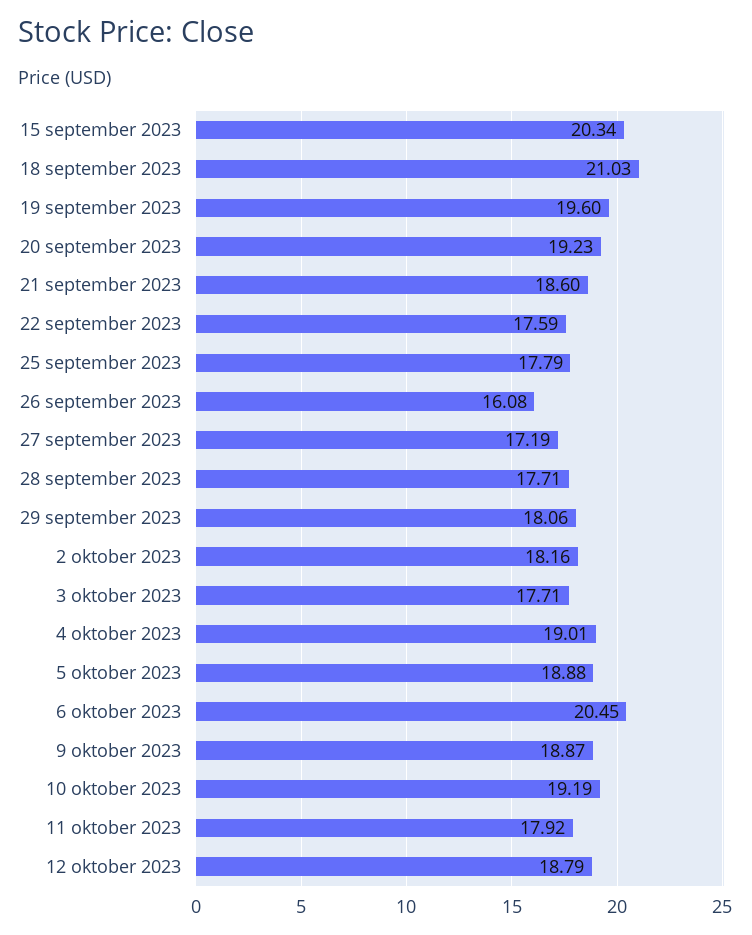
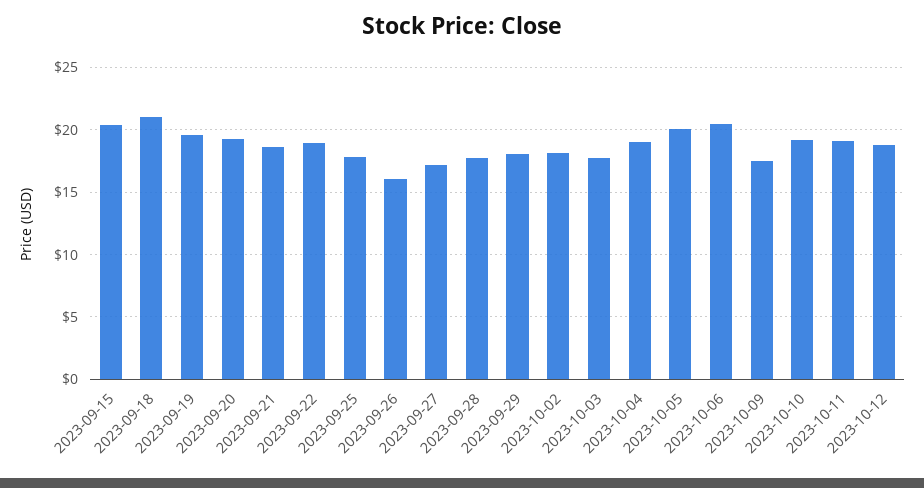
22 september 2023: 17.59 -> 19
5 oktober 2023: 18.88 -> 20
9 oktober 2023: 18.87 -> 17.5
11 oktober 2023: 17.92 -> 19

